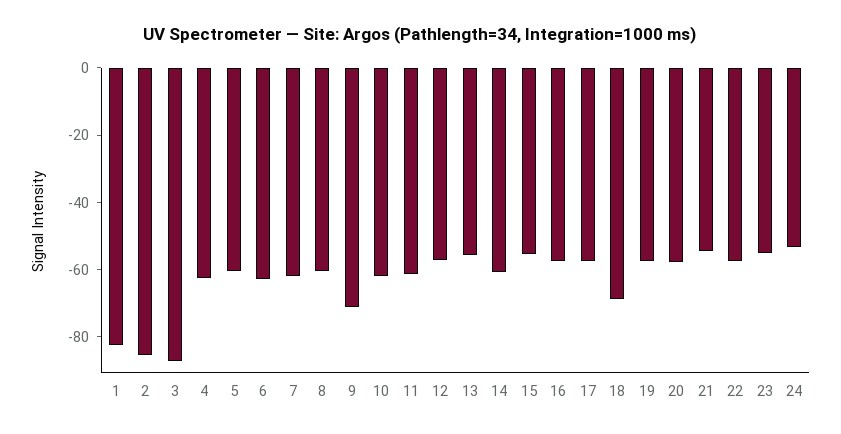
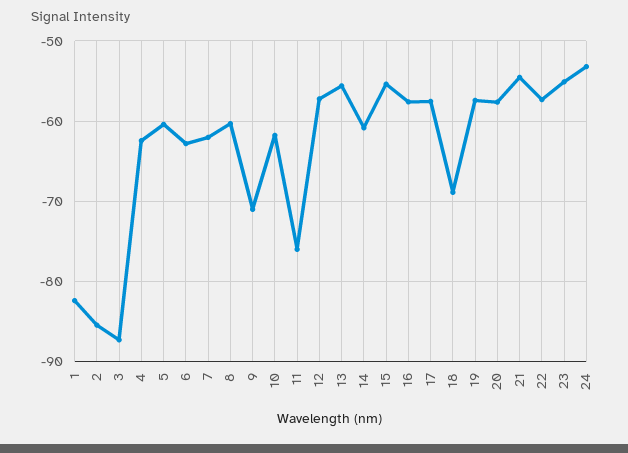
11: -60 -> -76

